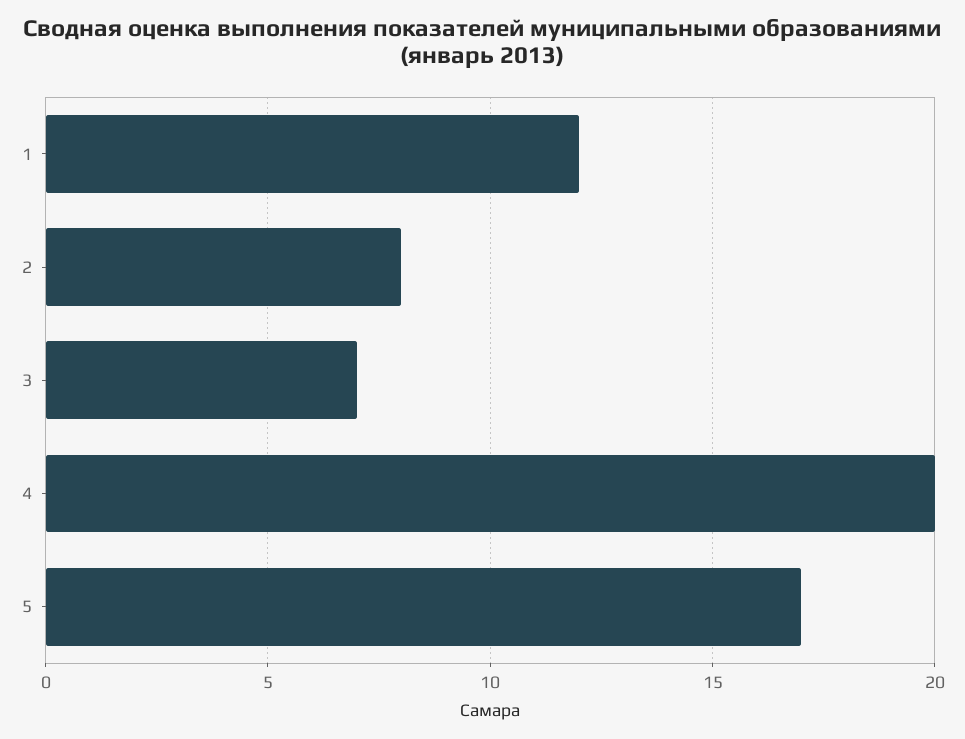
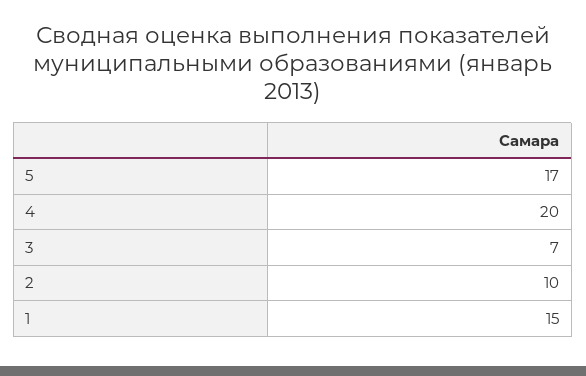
1: 12 -> 15
2: 8 -> 10

